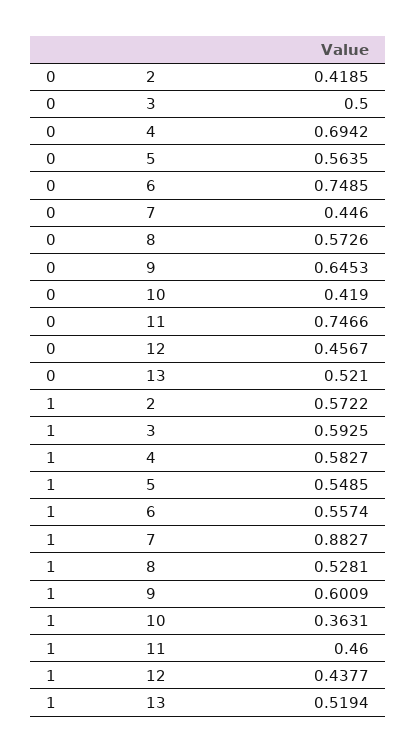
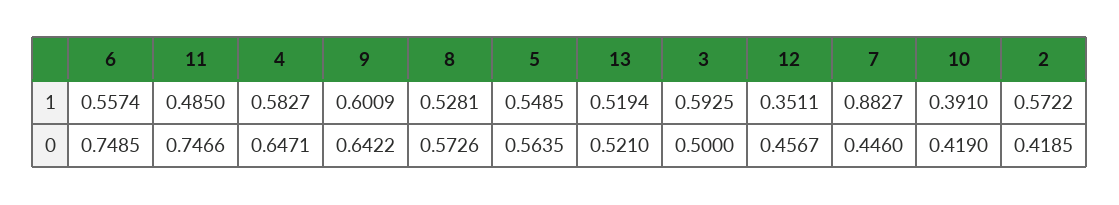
0, 4: 0.6942 -> 0.6471
0, 9: 0.6453 -> 0.6422
1, 10: 0.3631 -> 0.391
1, 11: 0.46 -> 0.485
1, 12: 0.4377 -> 0.3511

